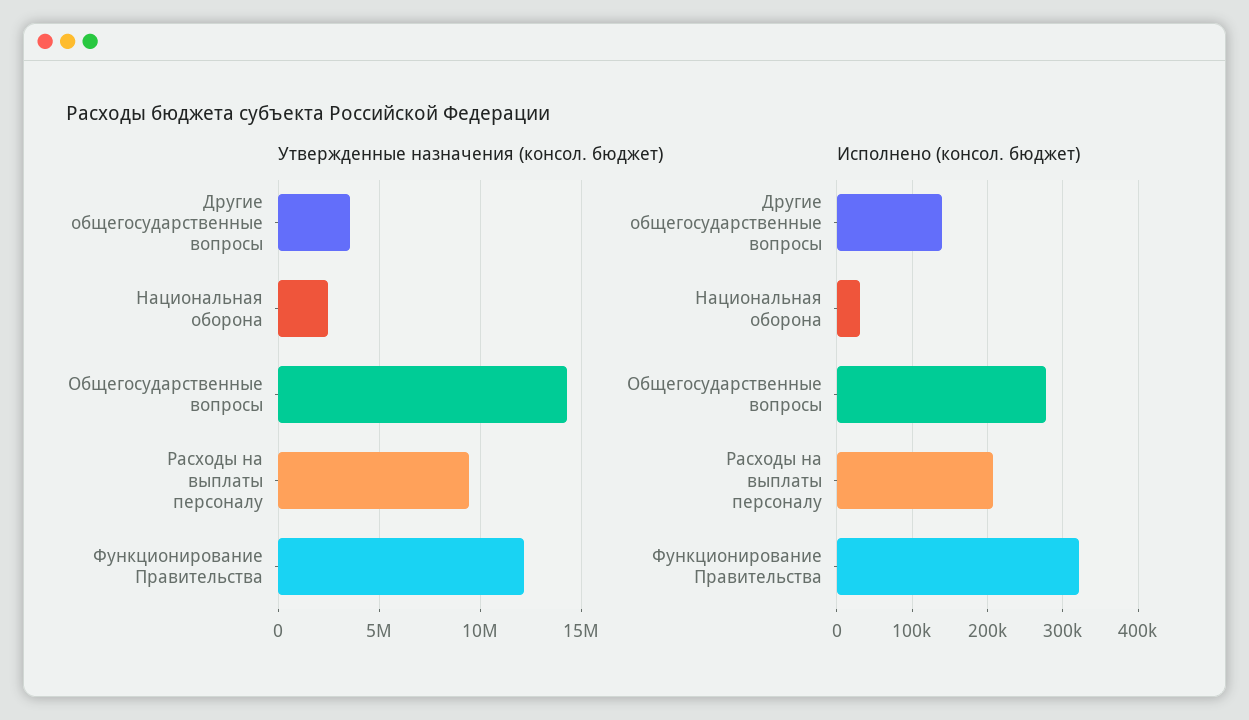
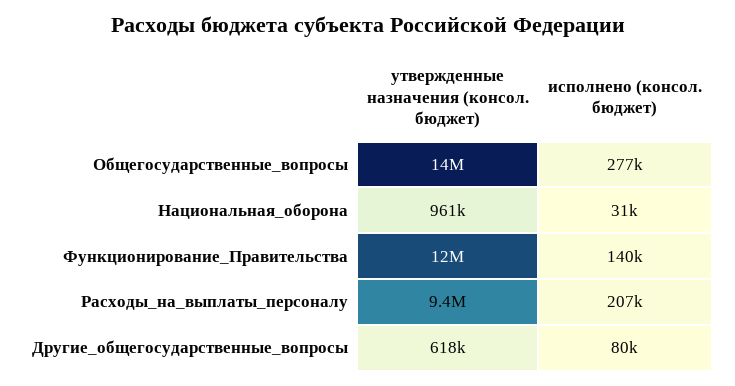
Утвержденные назначения (консол. бюджет), Другие общегосударственные вопросы: 3500000 -> 618000
Утвержденные назначения (консол. бюджет), Национальная оборона: 2500000 -> 961000
Исполнено (консол. бюджет), Другие общегосударственные вопросы: 140000 -> 80000
Исполнено (консол. бюджет), Функционирование Правительства: 320000 -> 140000

